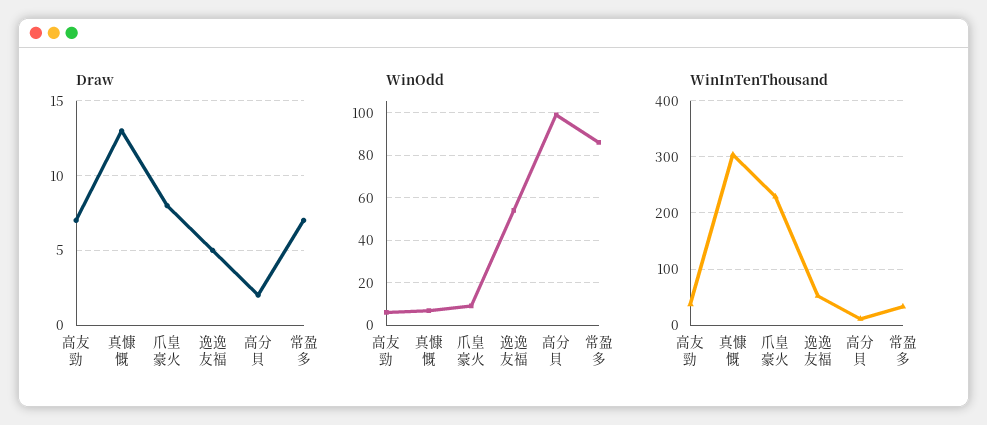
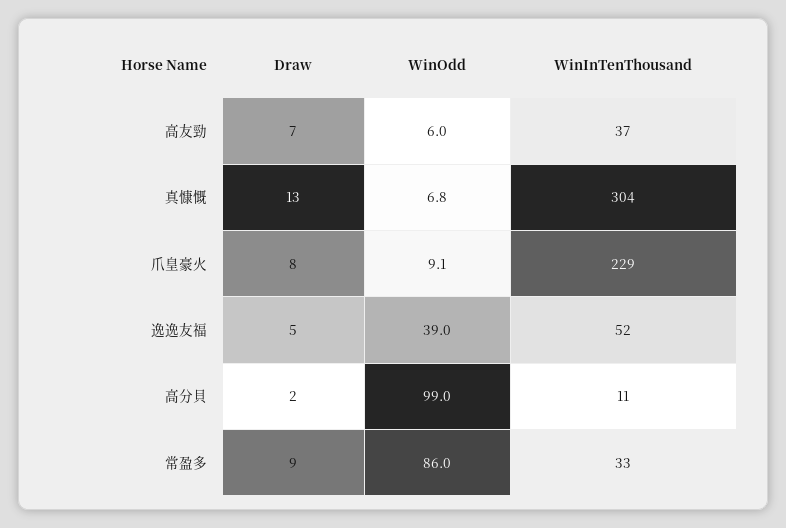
Draw, 常盈多: 7 -> 9
WinOdd, 逸逸友福: 55 -> 39

